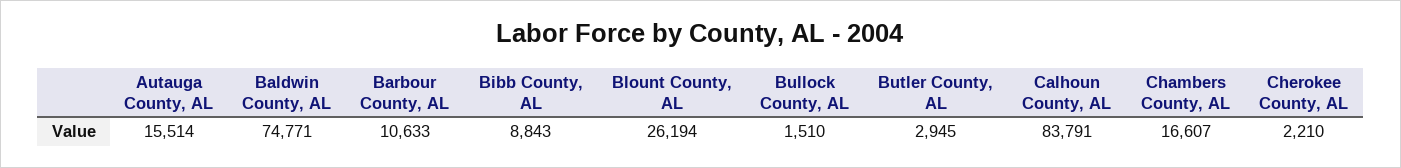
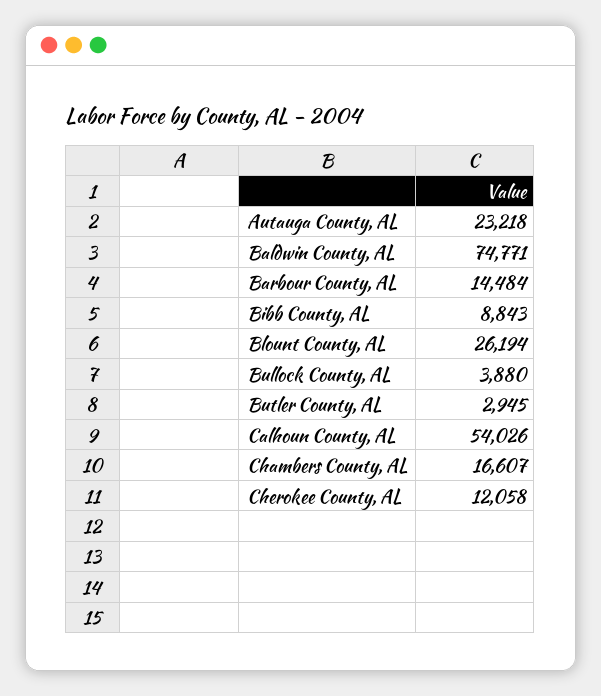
Autauga County, AL: 15514 -> 23218
Barbour County, AL: 10633 -> 14484
Bullock County, AL: 1510 -> 3880
Calhoun County, AL: 83791 -> 54026
Cherokee County, AL: 2210 -> 12058

